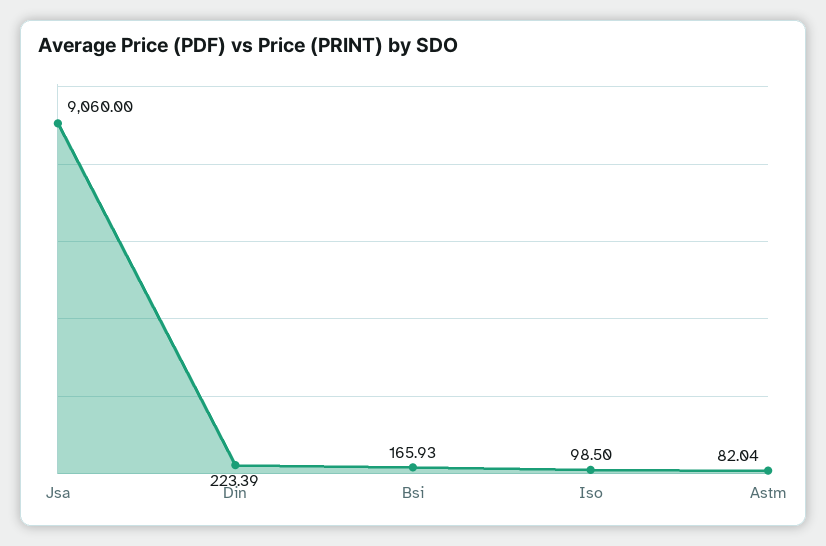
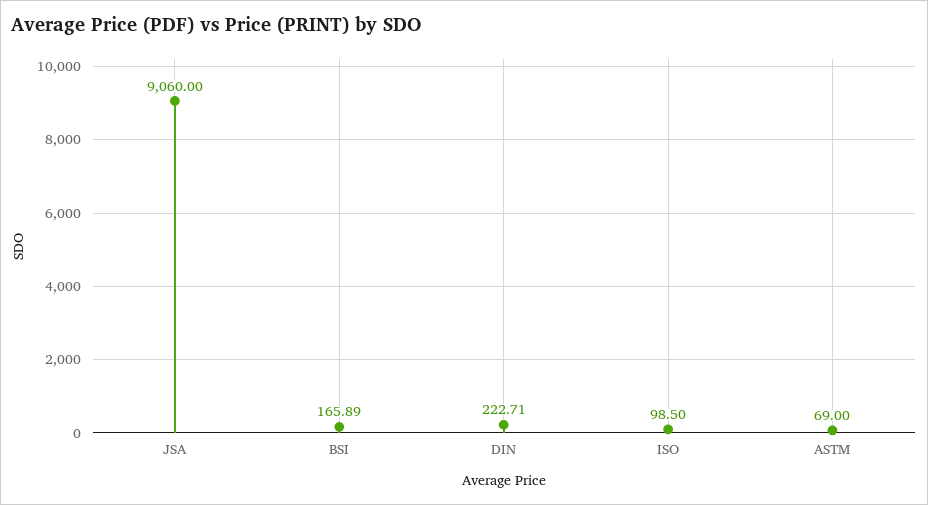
Din: 223.39 -> 222.71
Bsi: 165.93 -> 165.89
Astm: 82.04 -> 69

